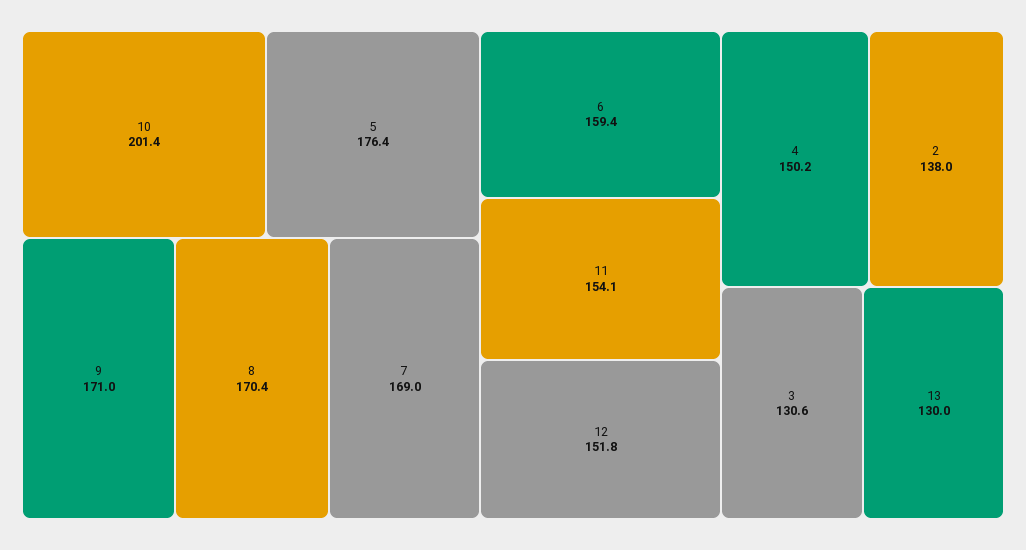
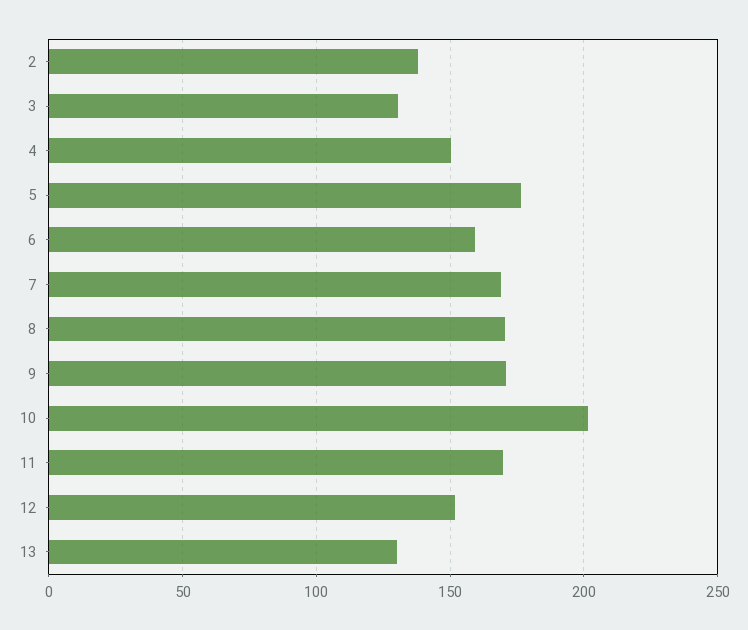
11: 154.1 -> 170

